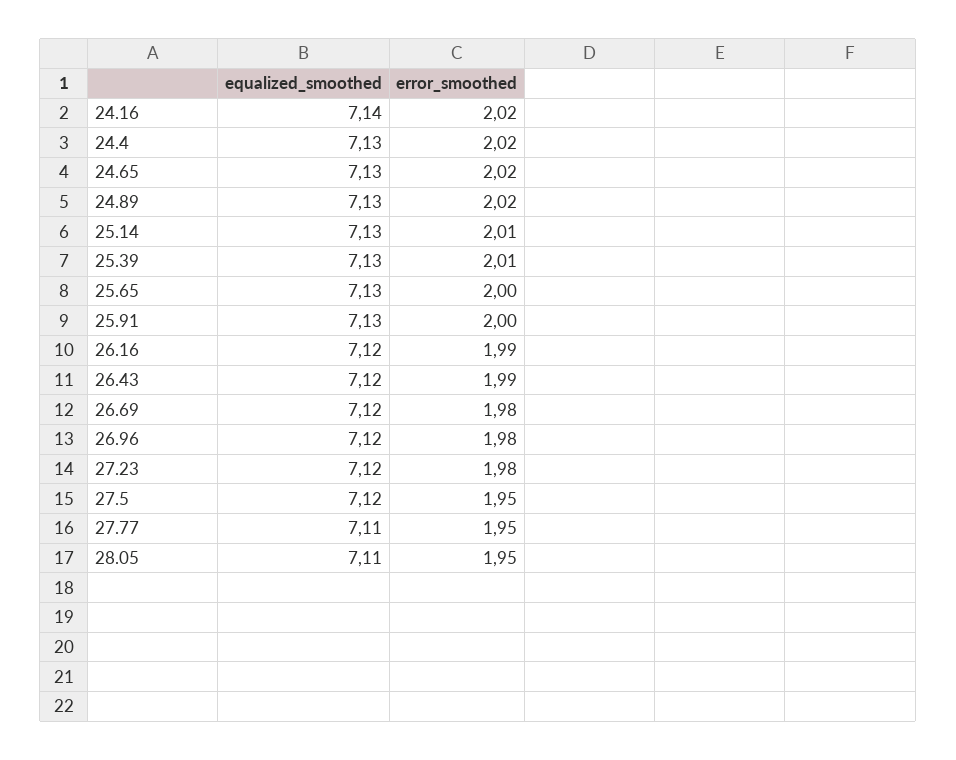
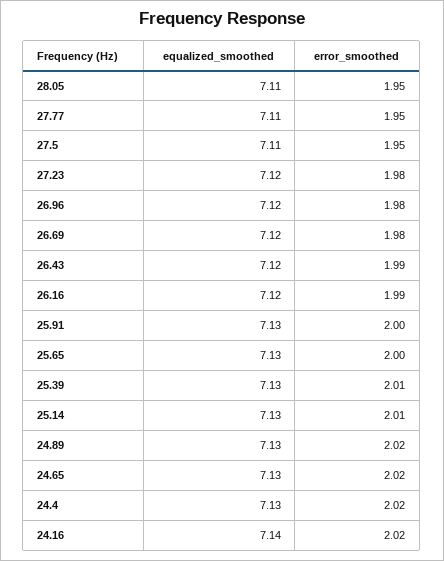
equalized_smoothed, 27.5: 7.12 -> 7.11

